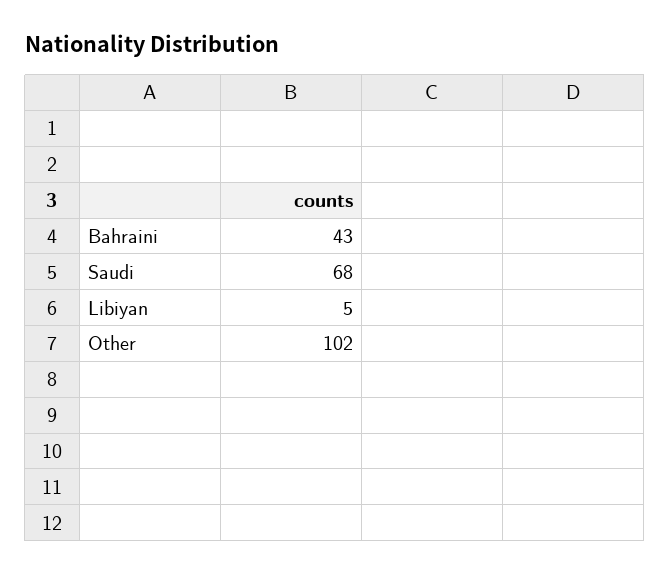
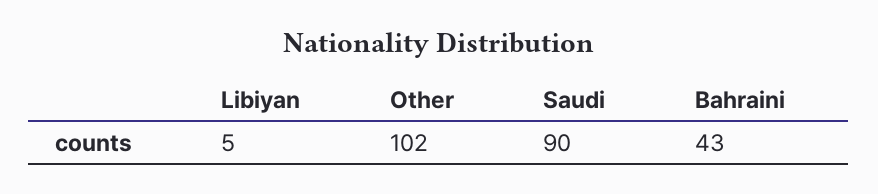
Saudi: 68 -> 90

